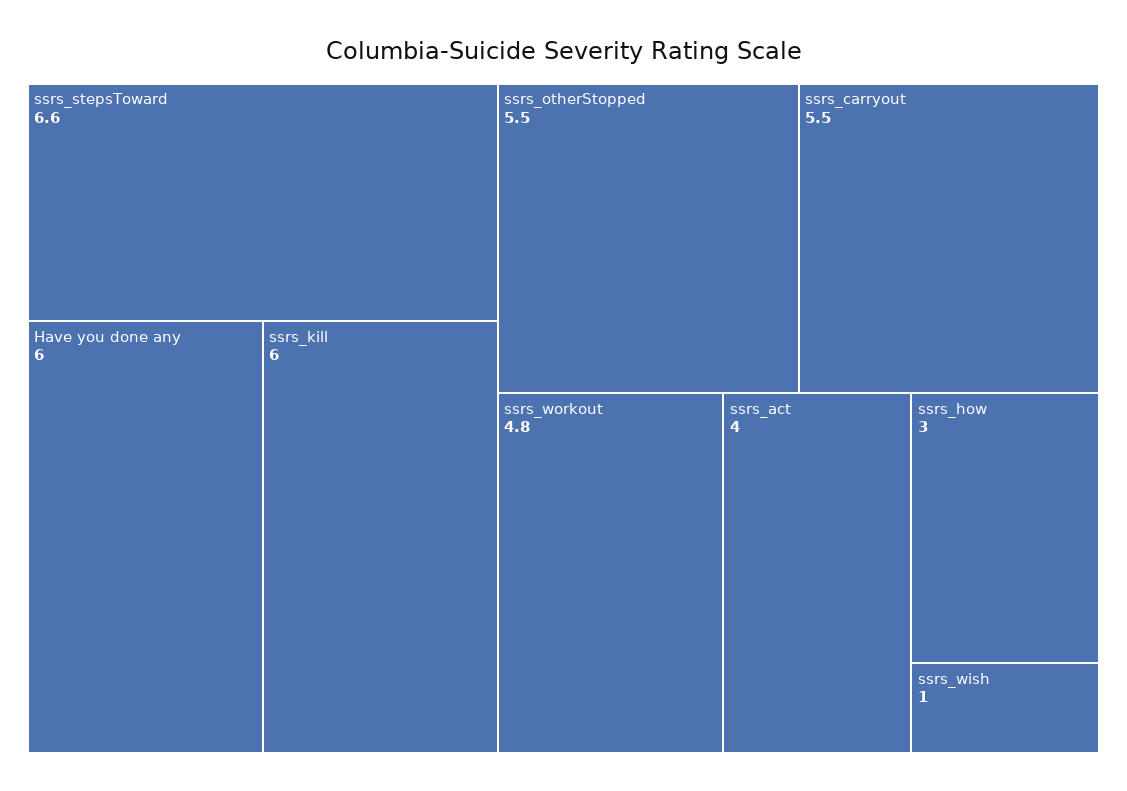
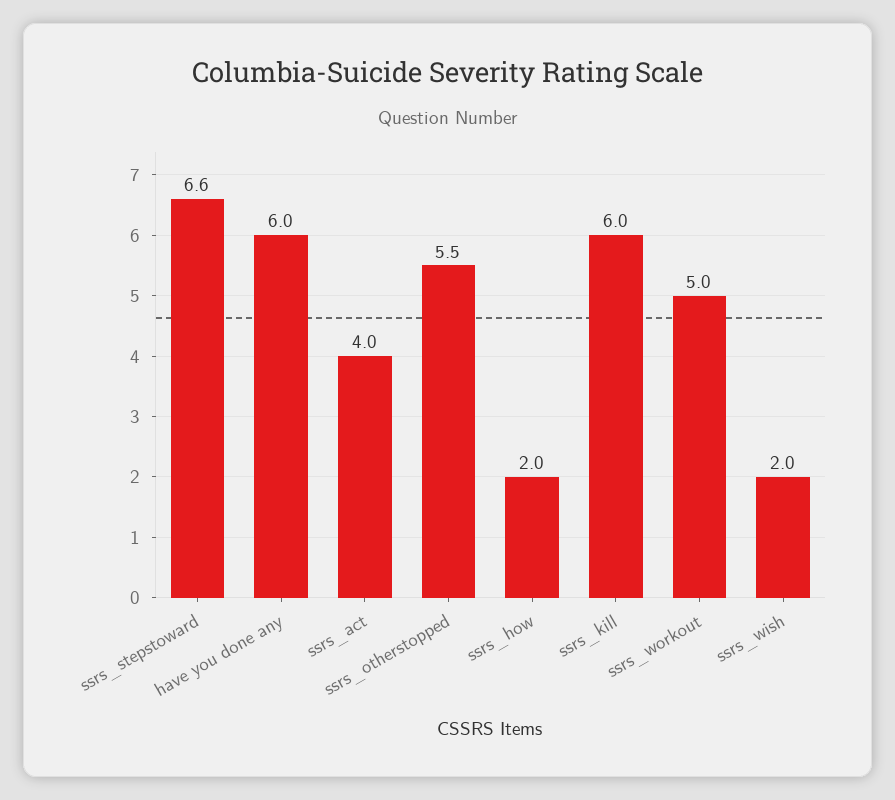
ssrs_carryout: 5.5 -> none
ssrs_workout: 4.8 -> 5
ssrs_how: 3 -> 2
ssrs_wish: 1 -> 2

